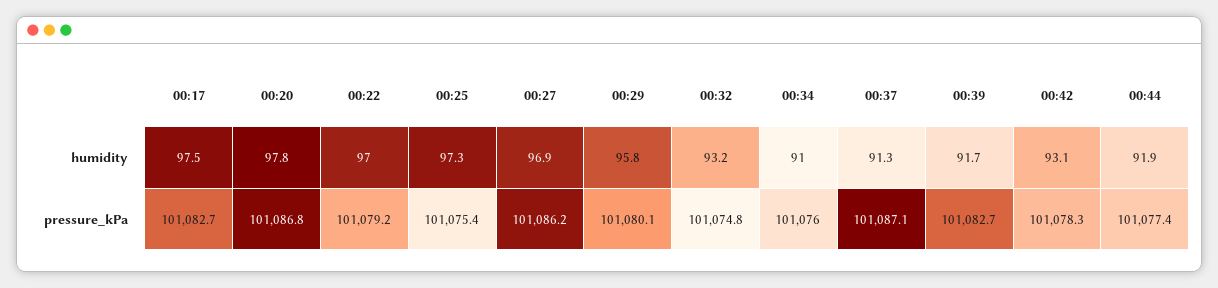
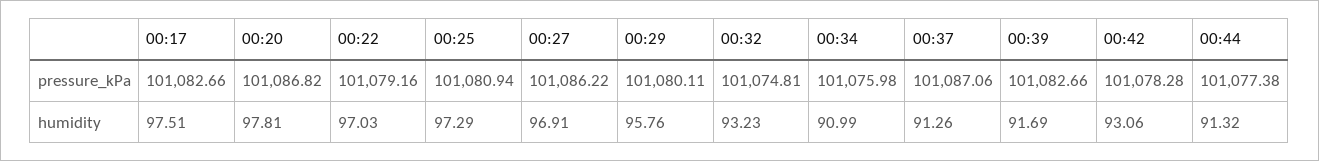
00:44, humidity: 91.9 -> 91.32
00:25, pressure_kPa: 101075.4 -> 101080.94

